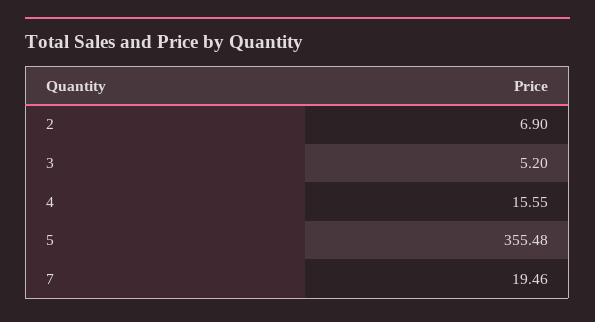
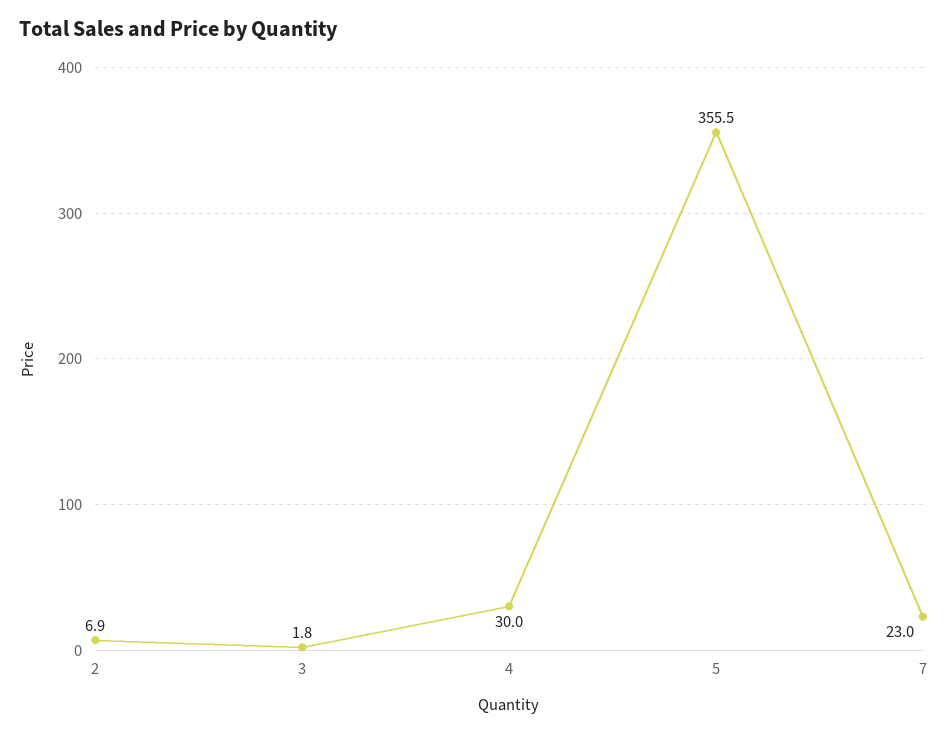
3: 5.2 -> 1.8
4: 15.55 -> 30
7: 19.46 -> 23

